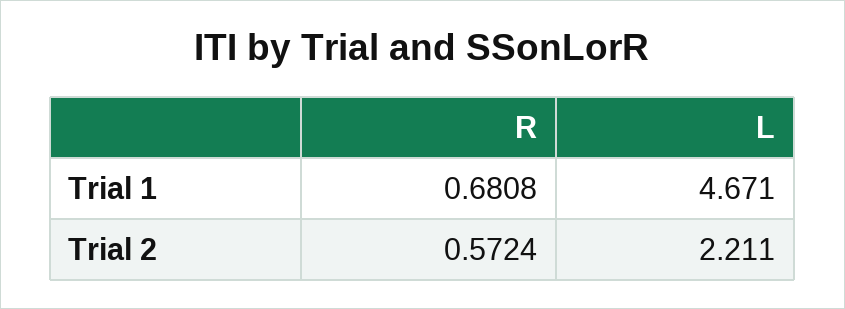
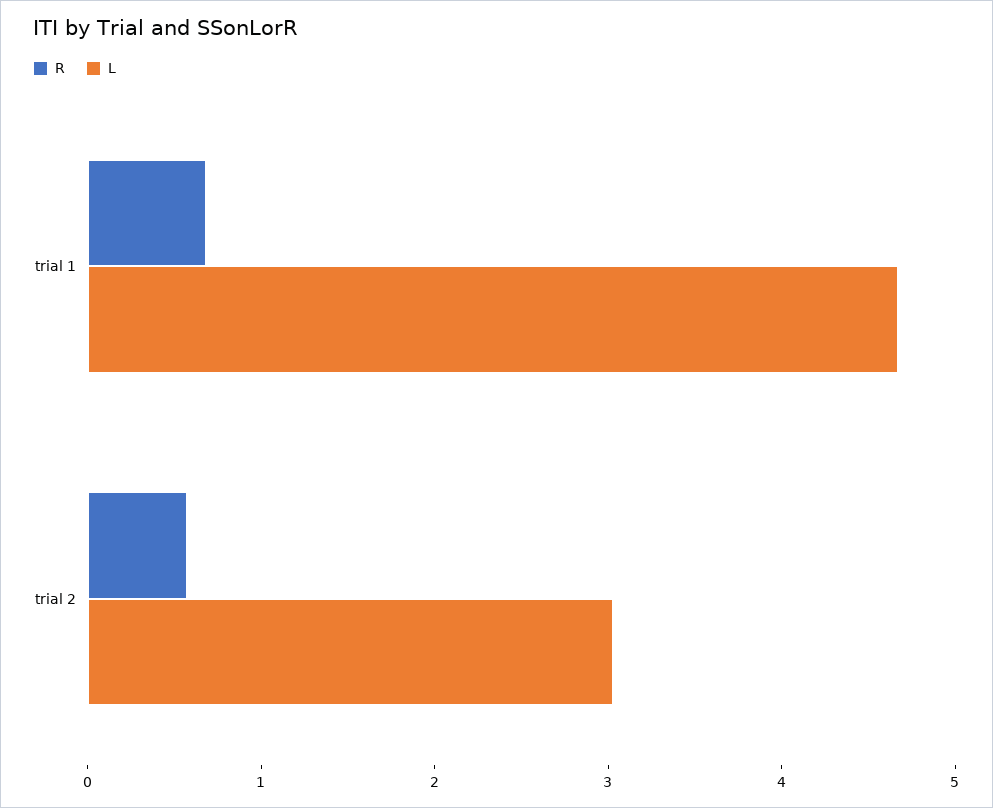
L, Trial 2: 2.211 -> 3

